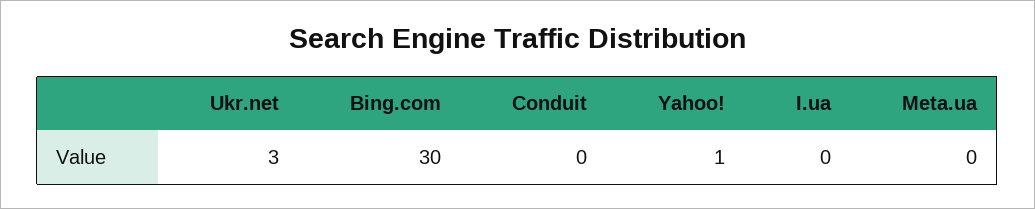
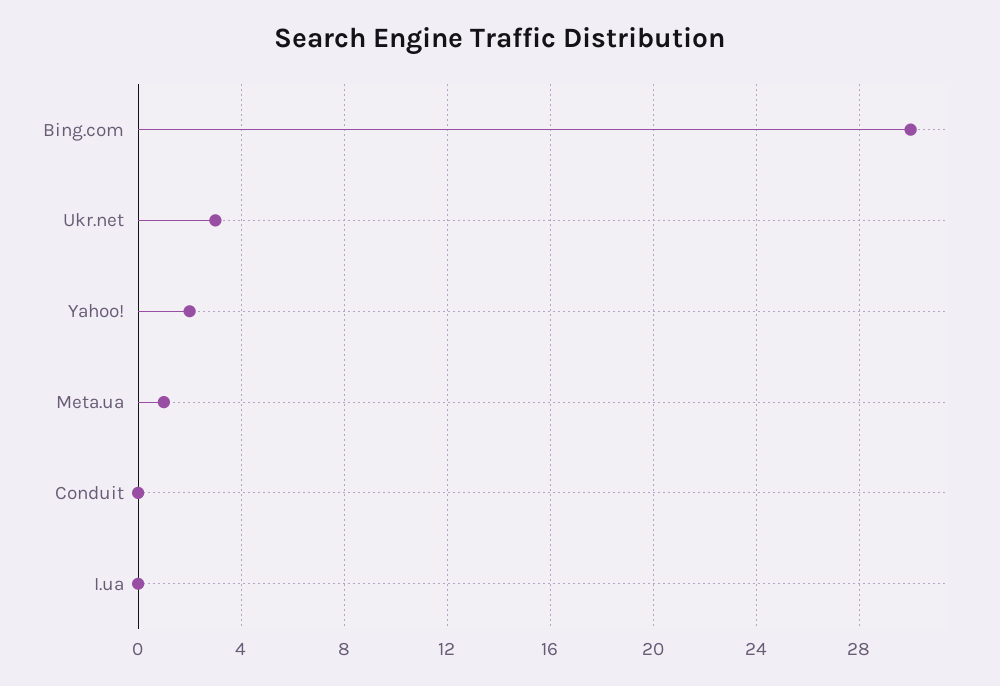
Yahoo!: 1 -> 2
Meta.ua: 0 -> 1

